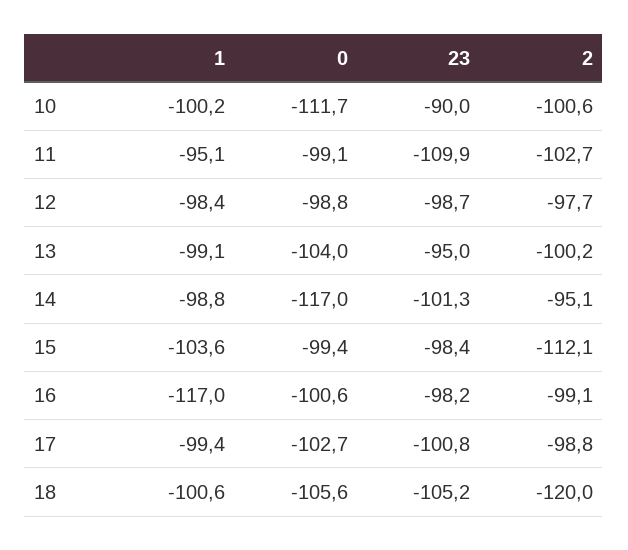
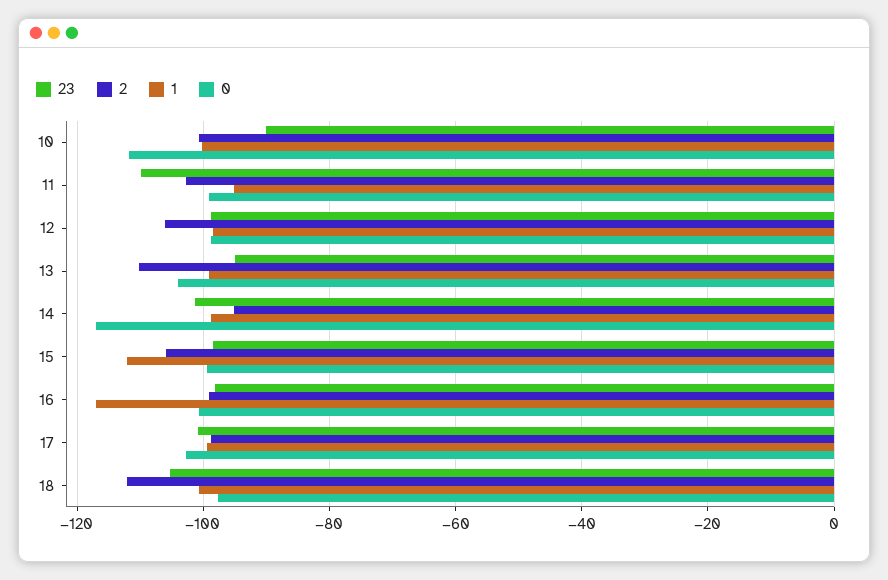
2, 12: -97.7 -> -106
2, 13: -100.2 -> -110
1, 15: -103.6 -> -112
2, 15: -112.1 -> -106
0, 18: -105.6 -> -98
2, 18: -120 -> -112

